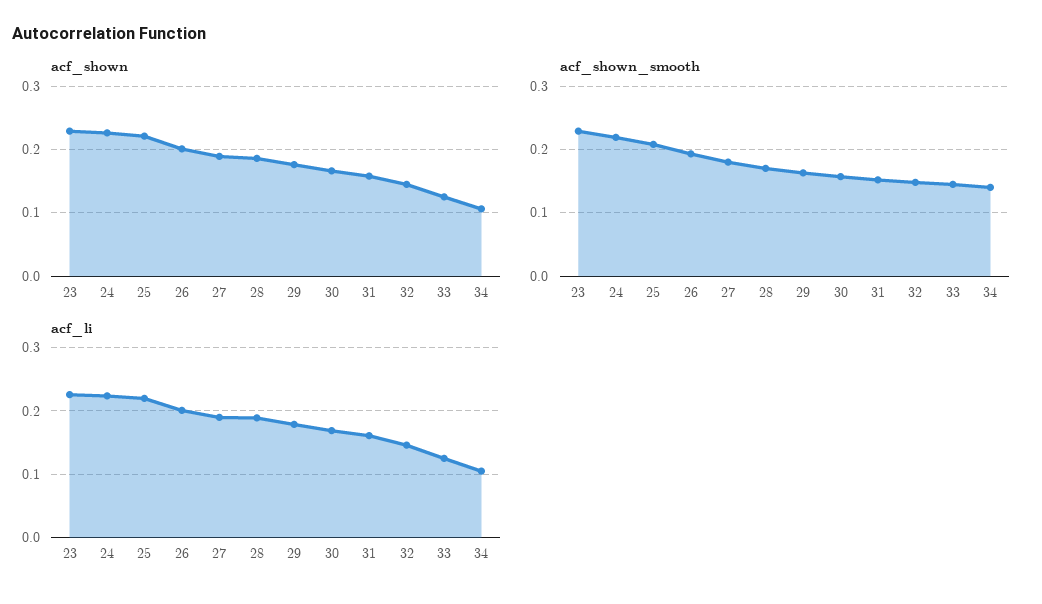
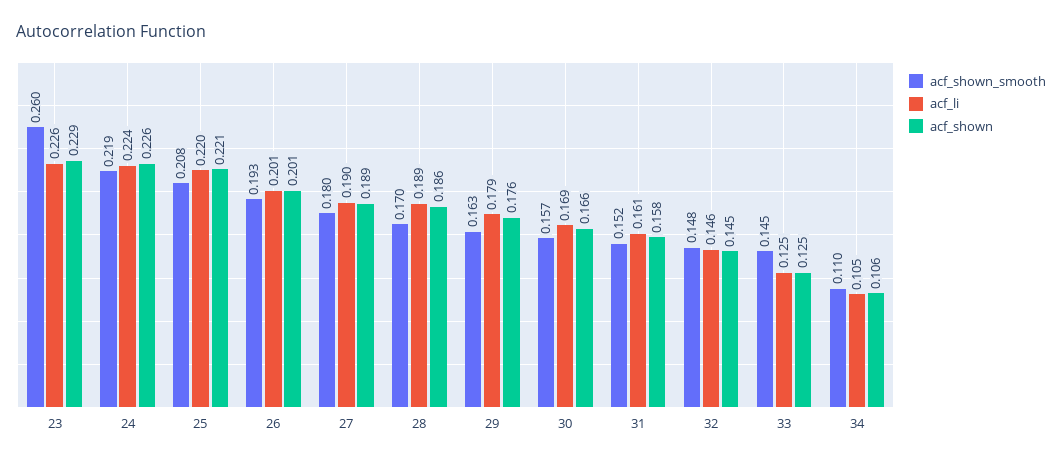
acf_shown_smooth, 23: 0.23 -> 0.26
acf_shown_smooth, 34: 0.14 -> 0.11

